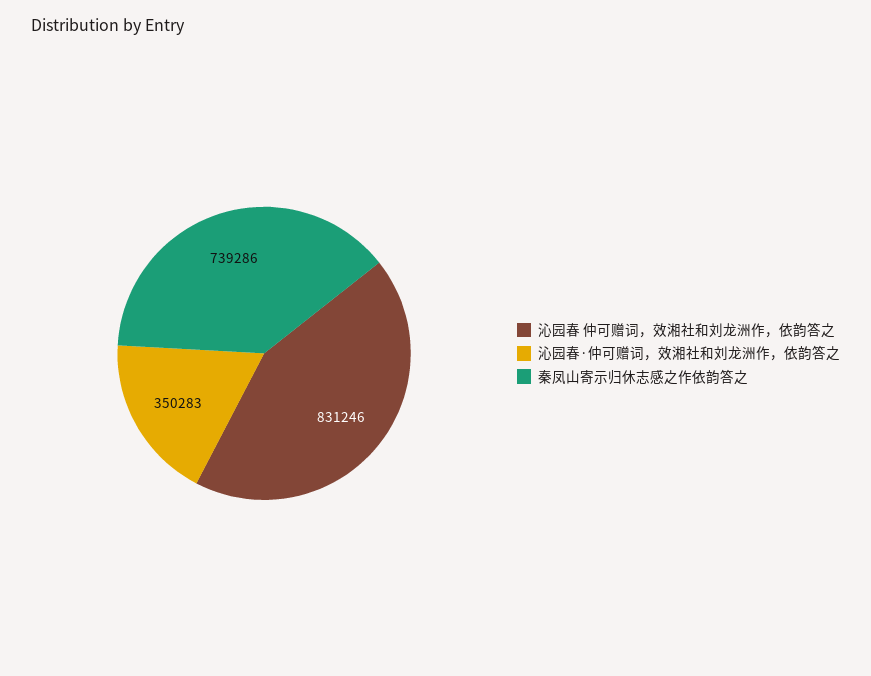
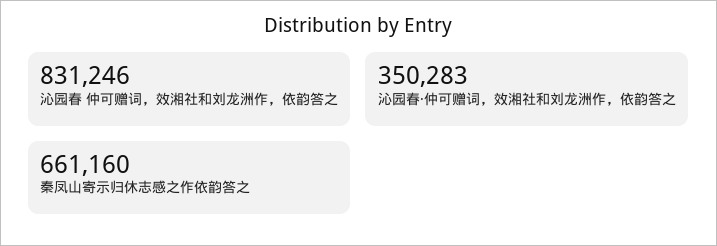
秦凤山寄示归休志感之作依韵答之: 739286 -> 661160

